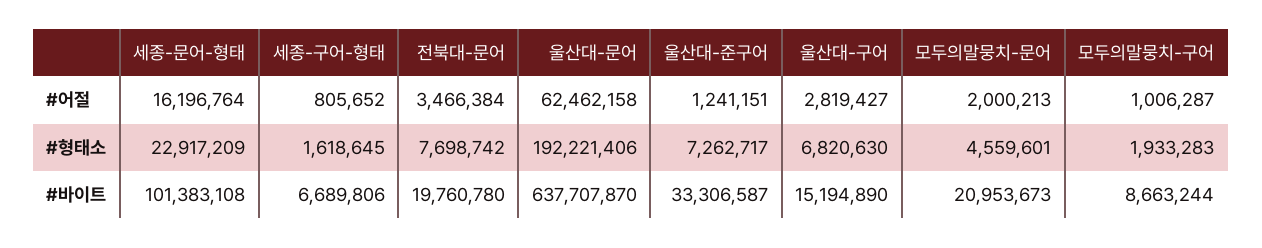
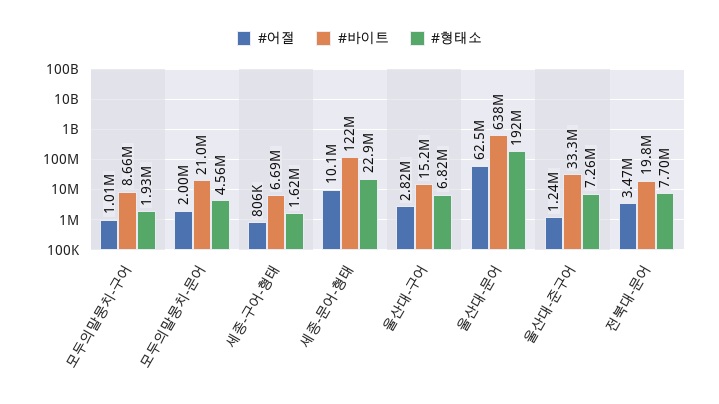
#어절, 세종-문어-형태: 16196764 -> 10100000
#바이트, 세종-문어-형태: 101383108 -> 122000000

